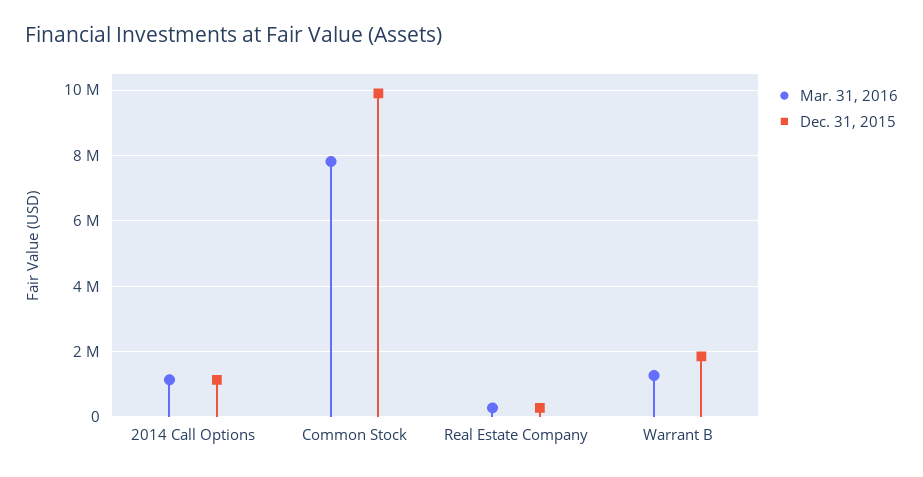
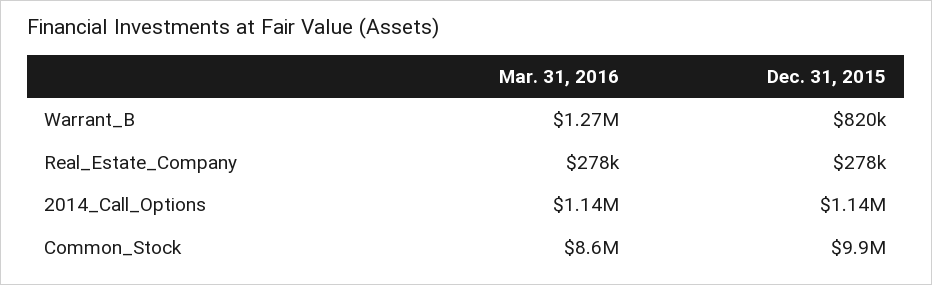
Mar. 31, 2016, Common Stock: 7800000 -> 8600000
Dec. 31, 2015, Warrant B: 1800000 -> 820000

